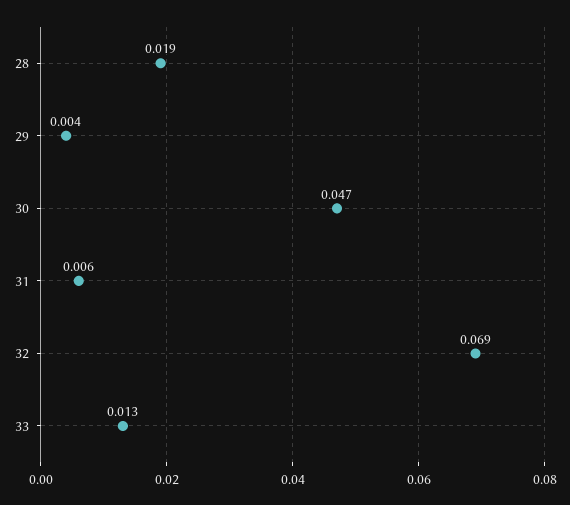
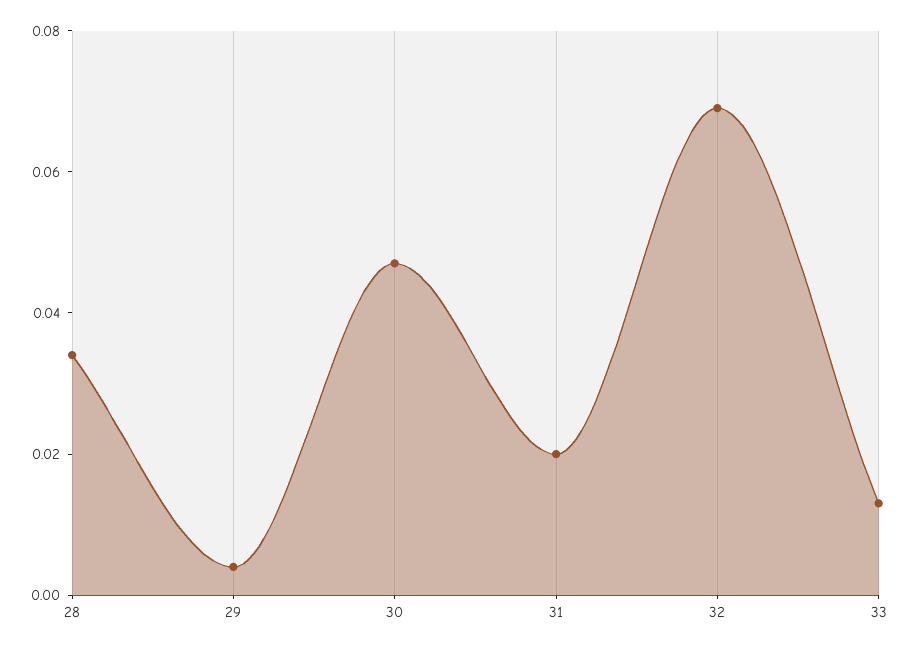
28: 0.019 -> 0.035
31: 0.006 -> 0.02

